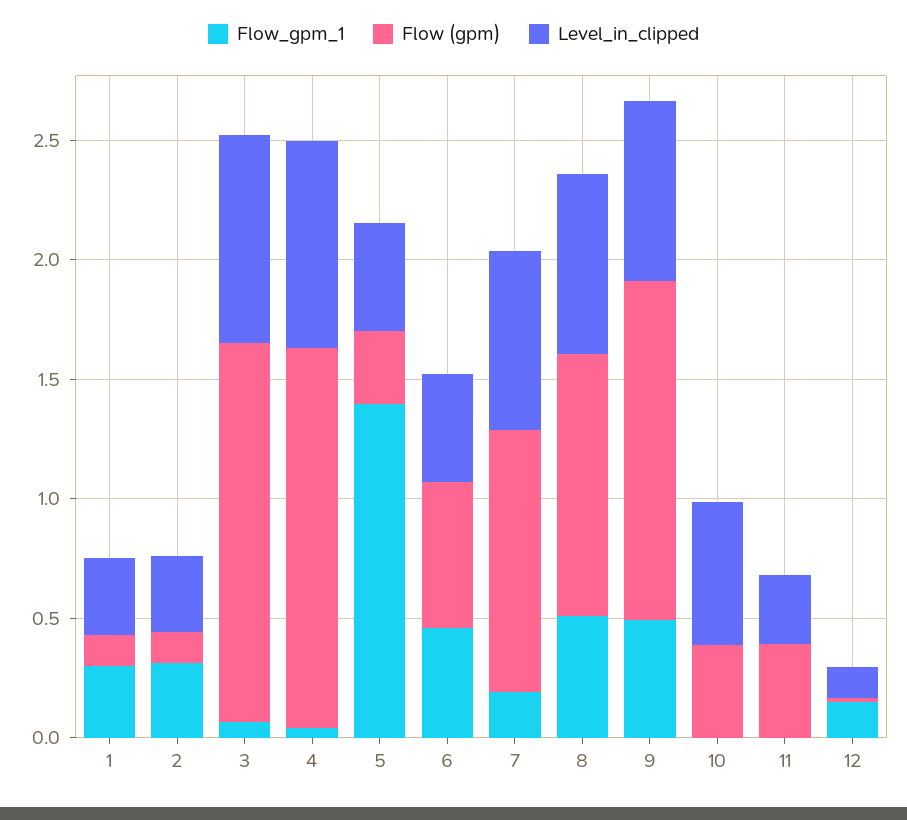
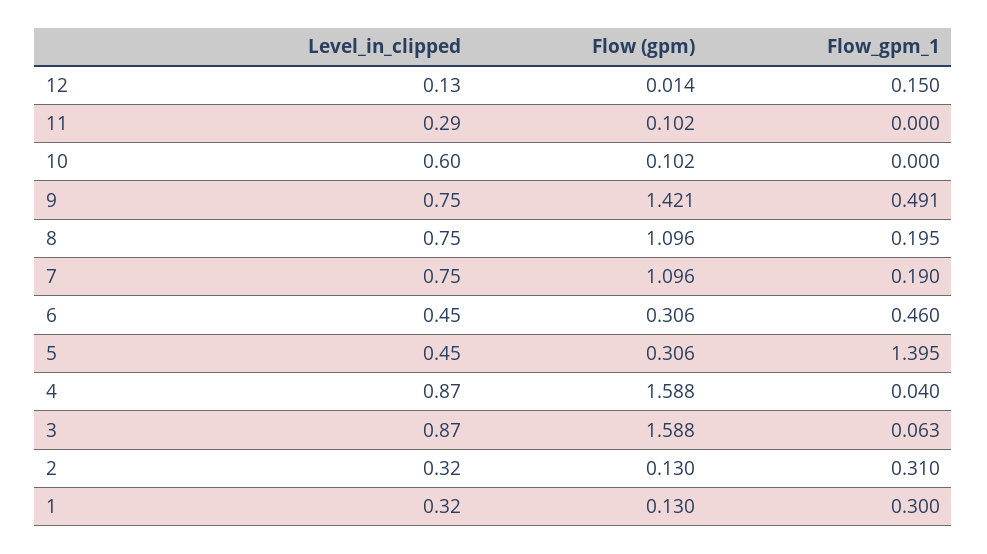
Flow (gpm), 6: 0.6 -> 0.306
Flow_gpm_1, 8: 0.5 -> 0.195
Flow (gpm), 10: 0.4 -> 0.102
Flow (gpm), 11: 0.4 -> 0.102

